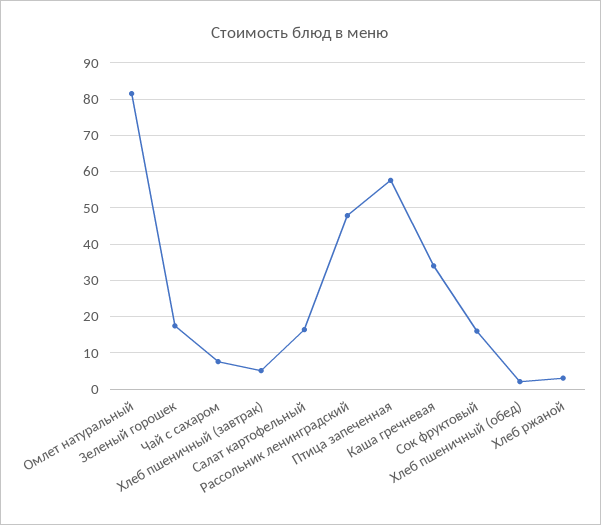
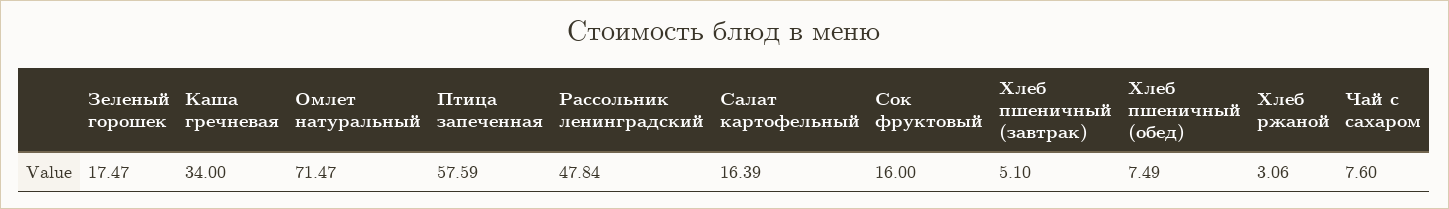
Омлет натуральный: 82 -> 71.47
Хлеб пшеничный (обед): 2 -> 7.49

